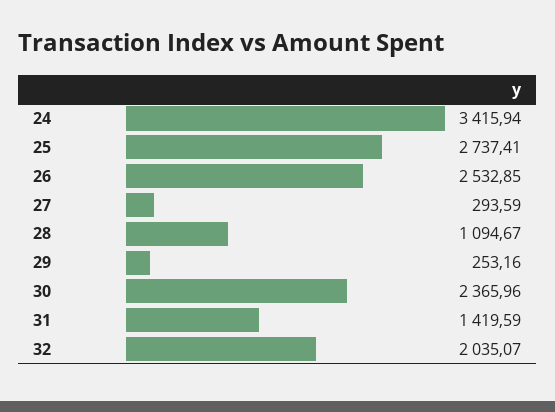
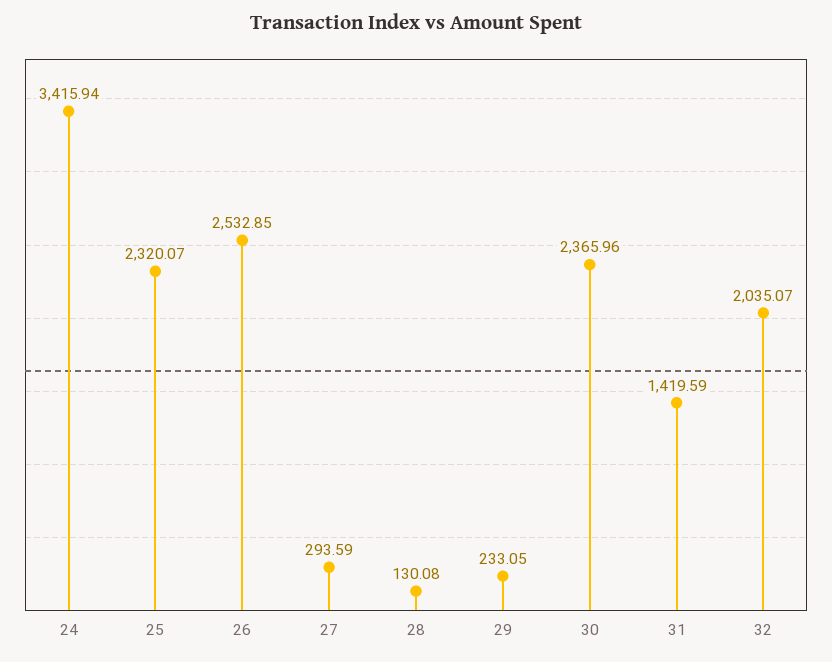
25: 2737.41 -> 2320.07
28: 1094.67 -> 130.08
29: 253.16 -> 233.05

